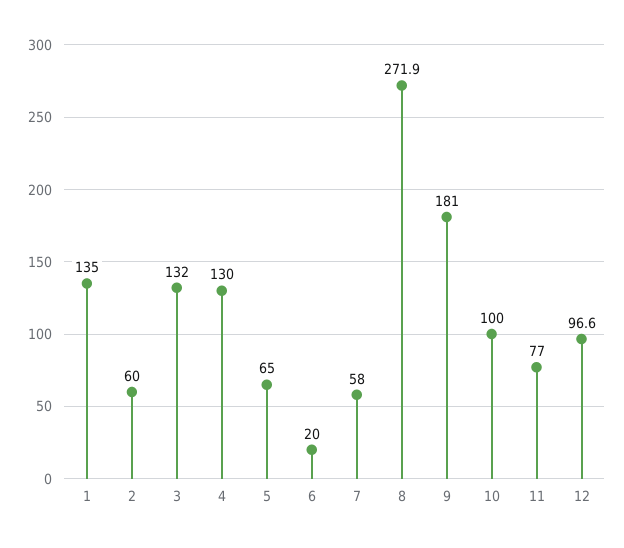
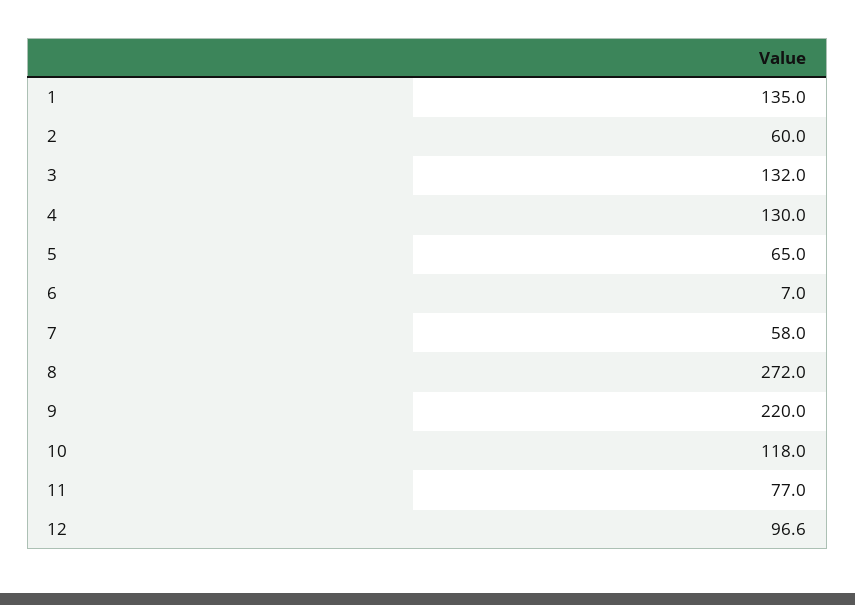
6: 20 -> 7
8: 271.9 -> 272
9: 181 -> 220
10: 100 -> 118

